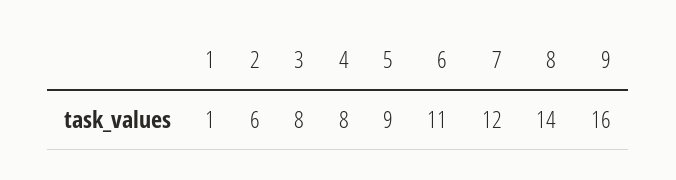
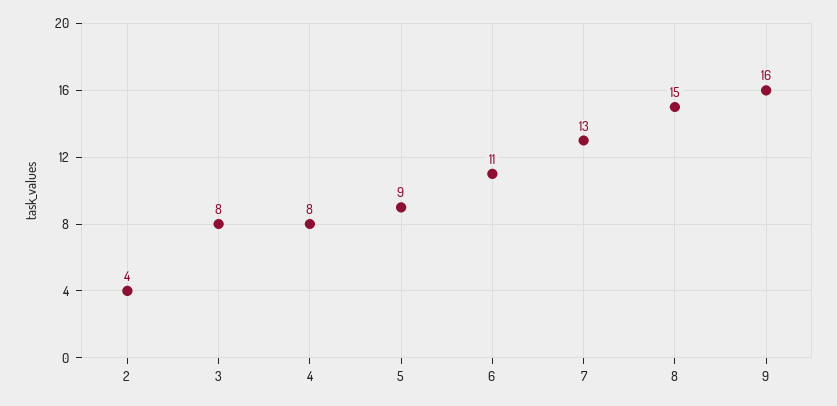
1: 1 -> none
2: 6 -> 4
7: 12 -> 13
8: 14 -> 15

